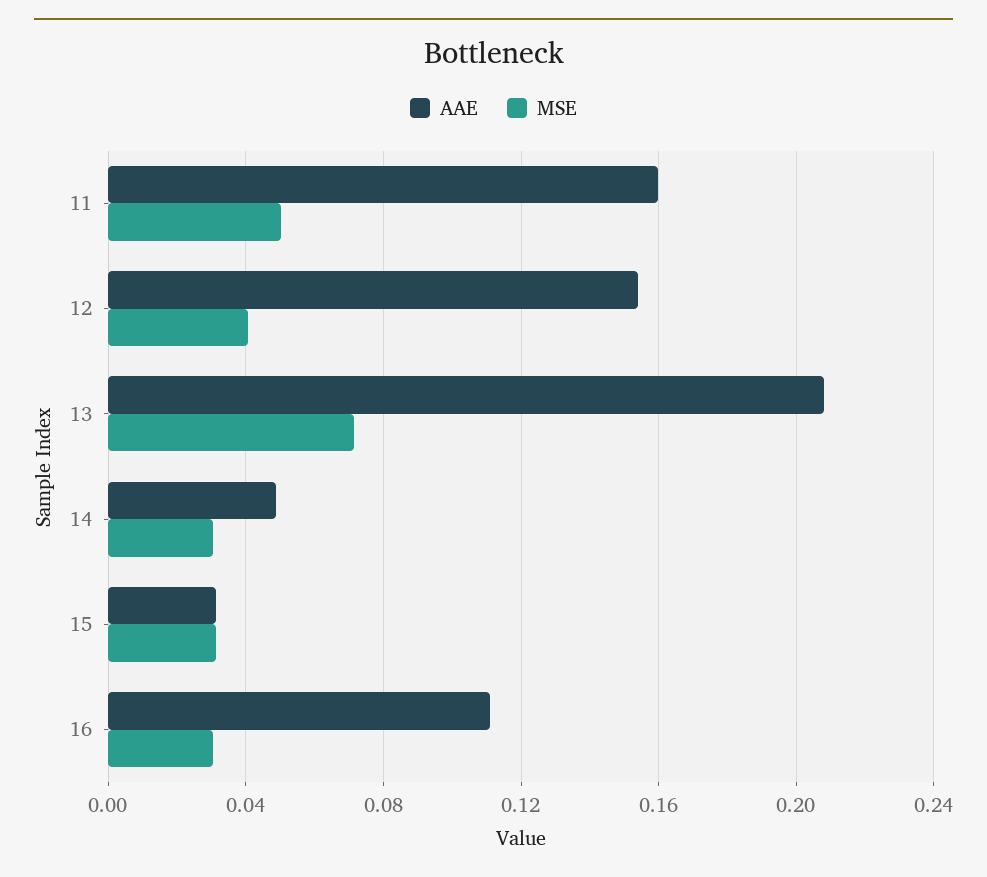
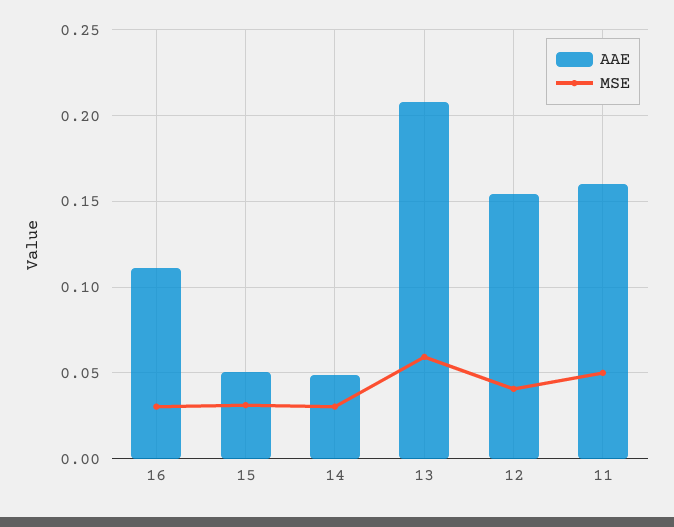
MSE, 13: 0.07 -> 0.06
AAE, 15: 0.03 -> 0.05

